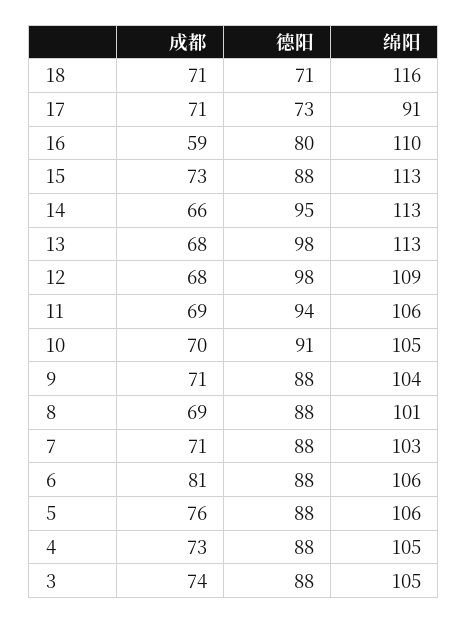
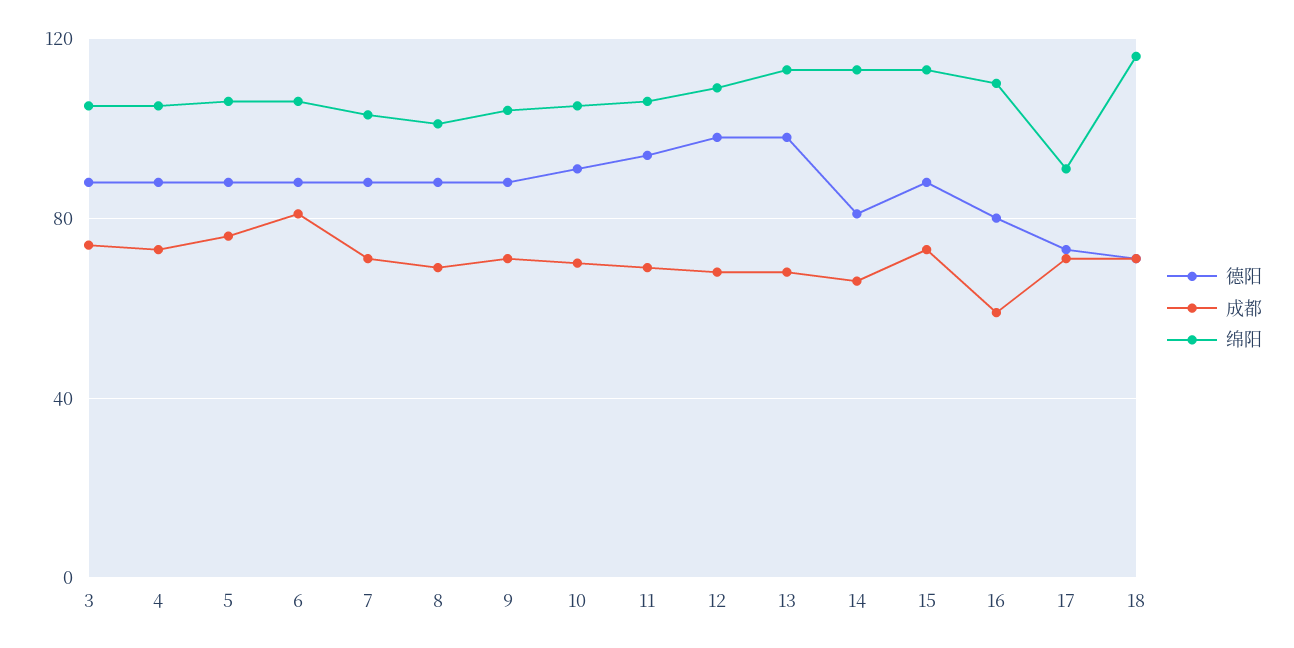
德阳, 14: 95 -> 80

